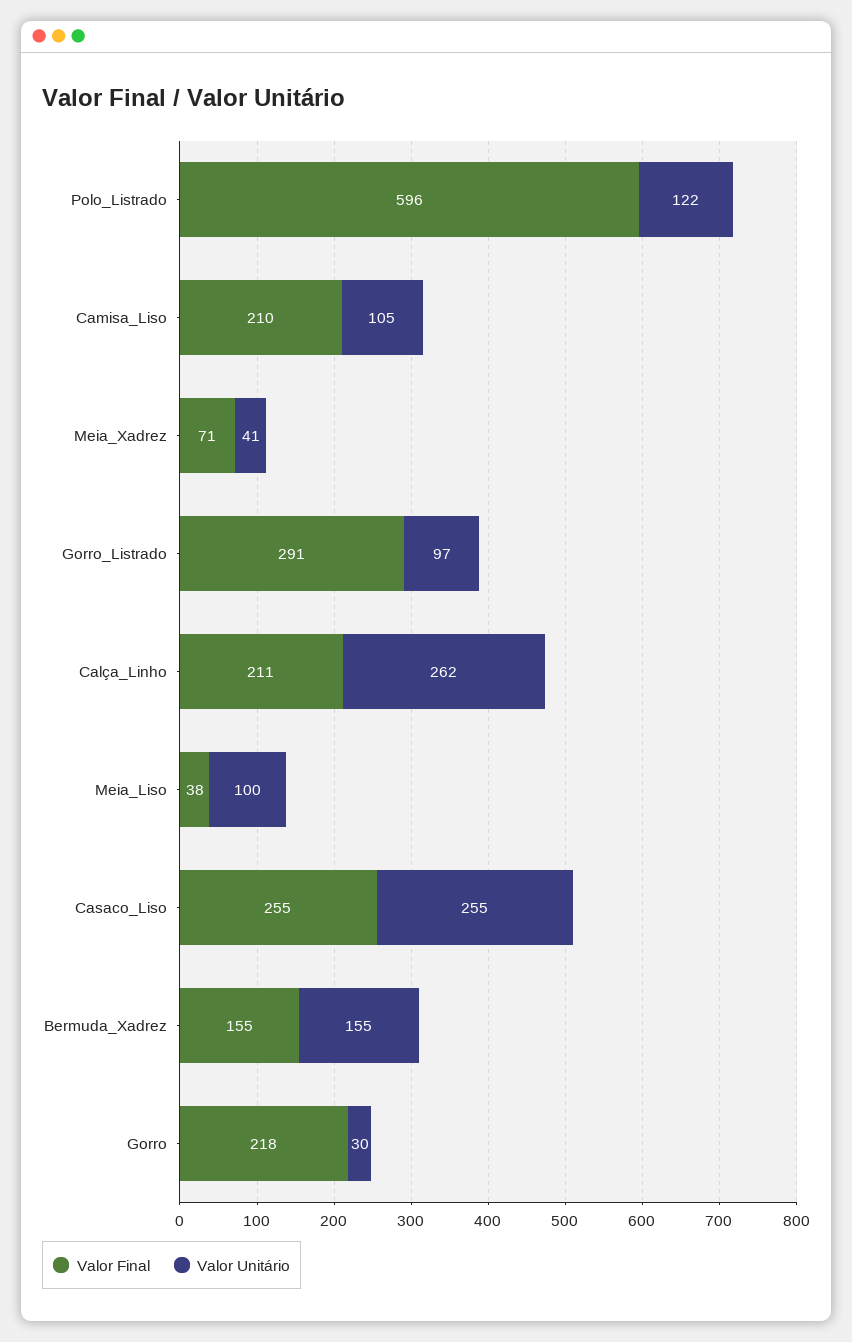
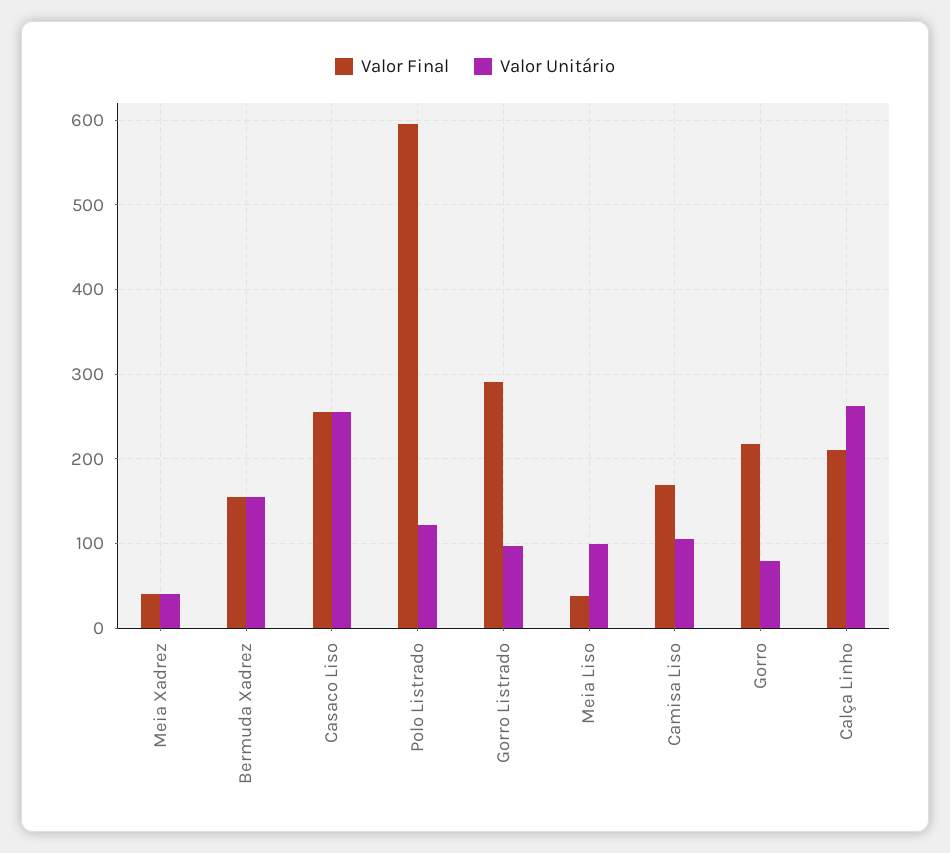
Valor Final, Camisa_Liso: 210 -> 170
Valor Final, Meia_Xadrez: 71 -> 40
Valor Unitário, Gorro: 30 -> 80

